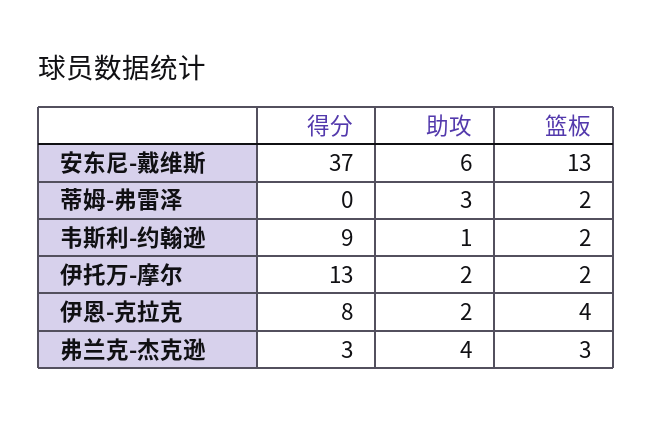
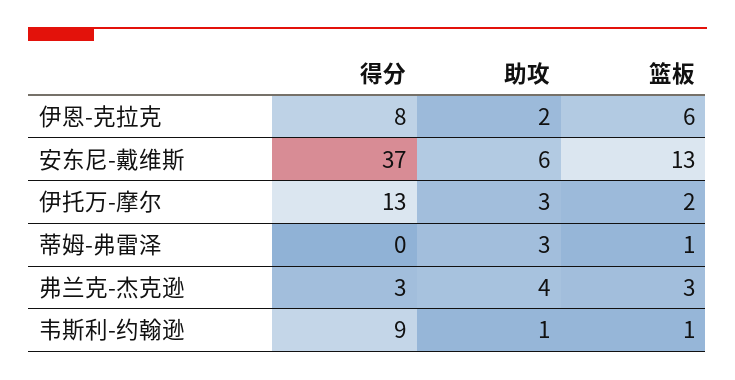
篮板, 蒂姆-弗雷泽: 2 -> 1
篮板, 韦斯利-约翰逊: 2 -> 1
助攻, 伊托万-摩尔: 2 -> 3
篮板, 伊恩-克拉克: 4 -> 6

